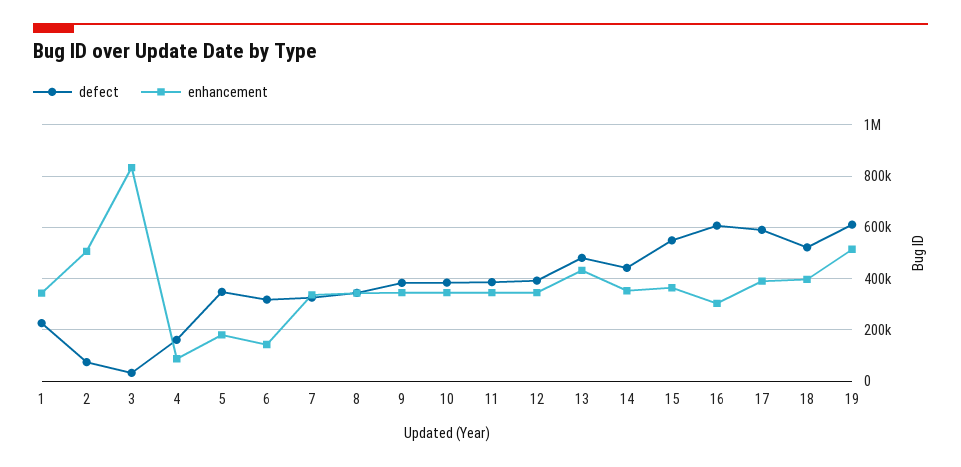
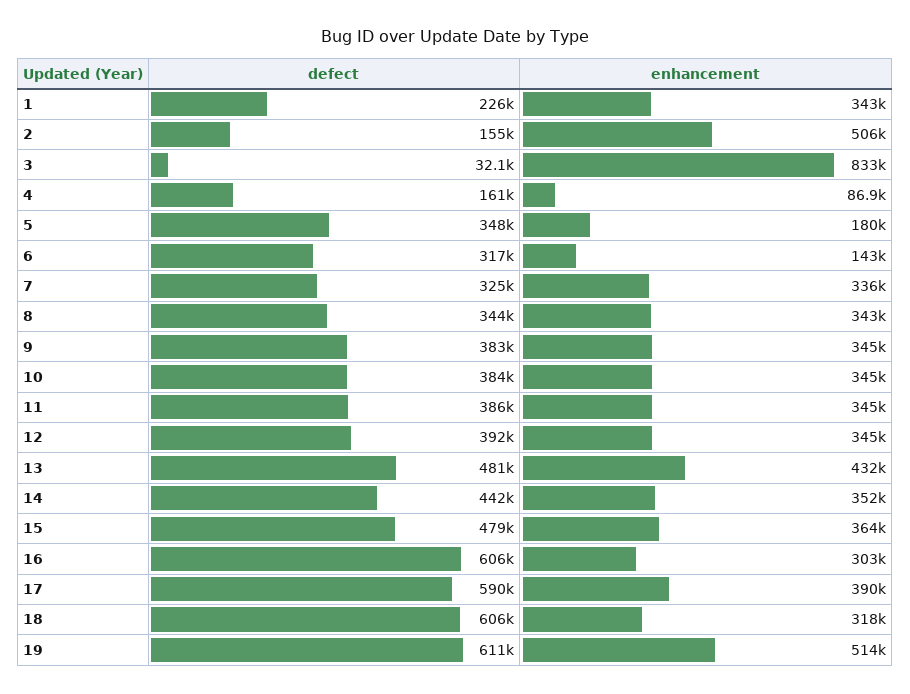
defect, 2: 75000 -> 155000
defect, 15: 550000 -> 479000
defect, 18: 525000 -> 606000
enhancement, 18: 400000 -> 318000

